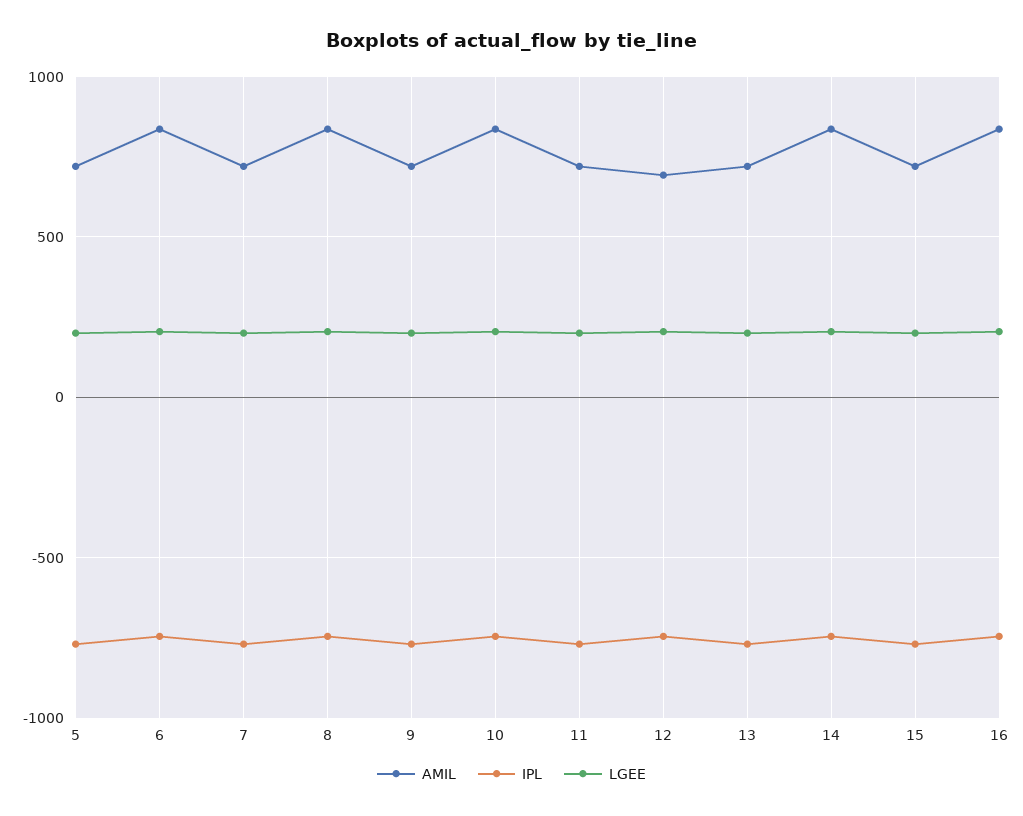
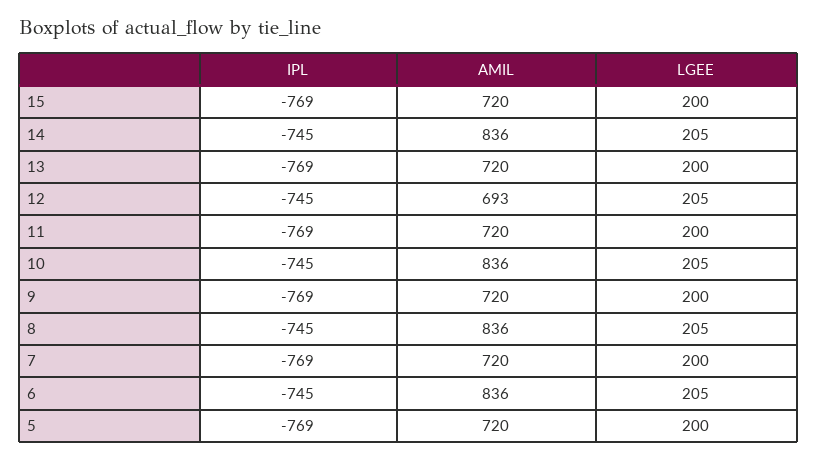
AMIL, 16: 850 -> none
IPL, 16: -750 -> none
LGEE, 16: 200 -> none

